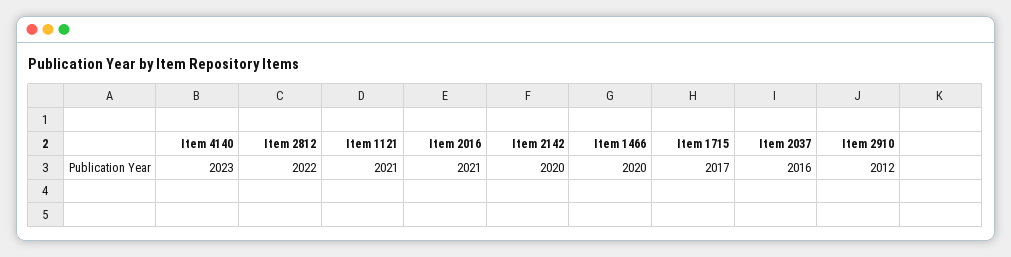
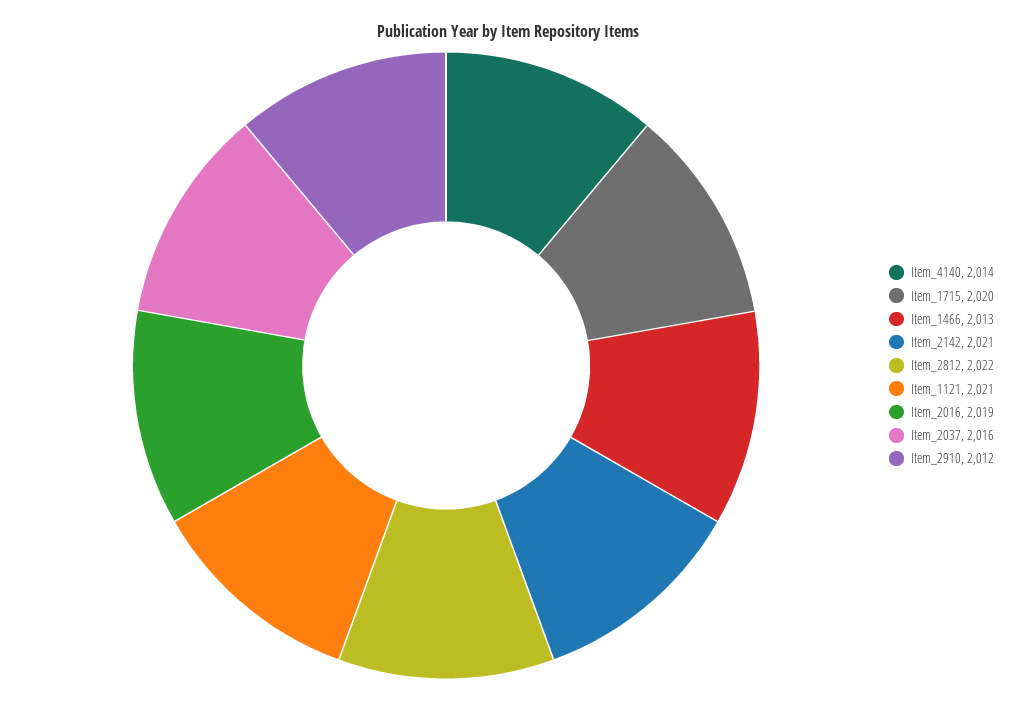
Item 4140: 2023 -> 2014
Item 2016: 2021 -> 2019
Item 2142: 2020 -> 2021
Item 1466: 2020 -> 2013
Item 1715: 2017 -> 2020

